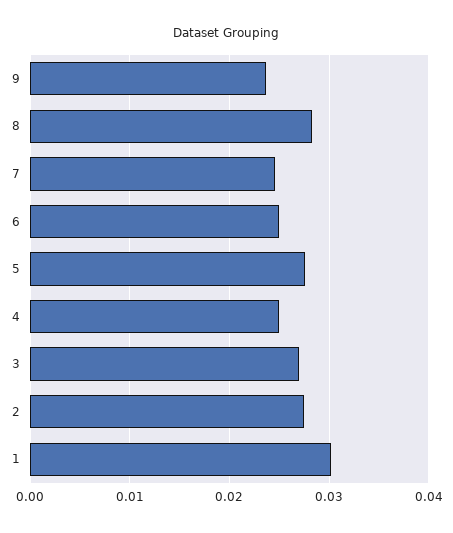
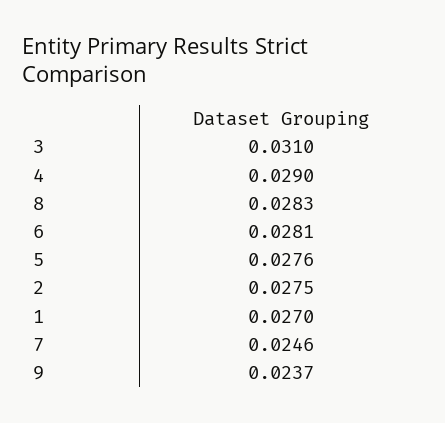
6: 0.025 -> 0.0281
4: 0.025 -> 0.029
3: 0.027 -> 0.031
1: 0.03 -> 0.027

